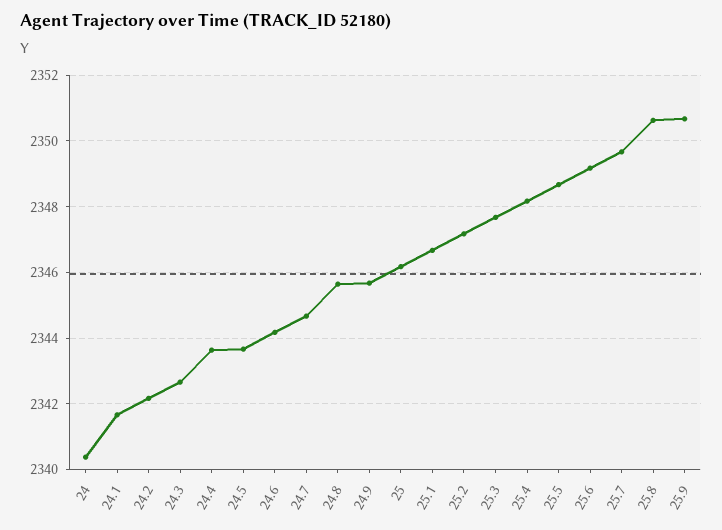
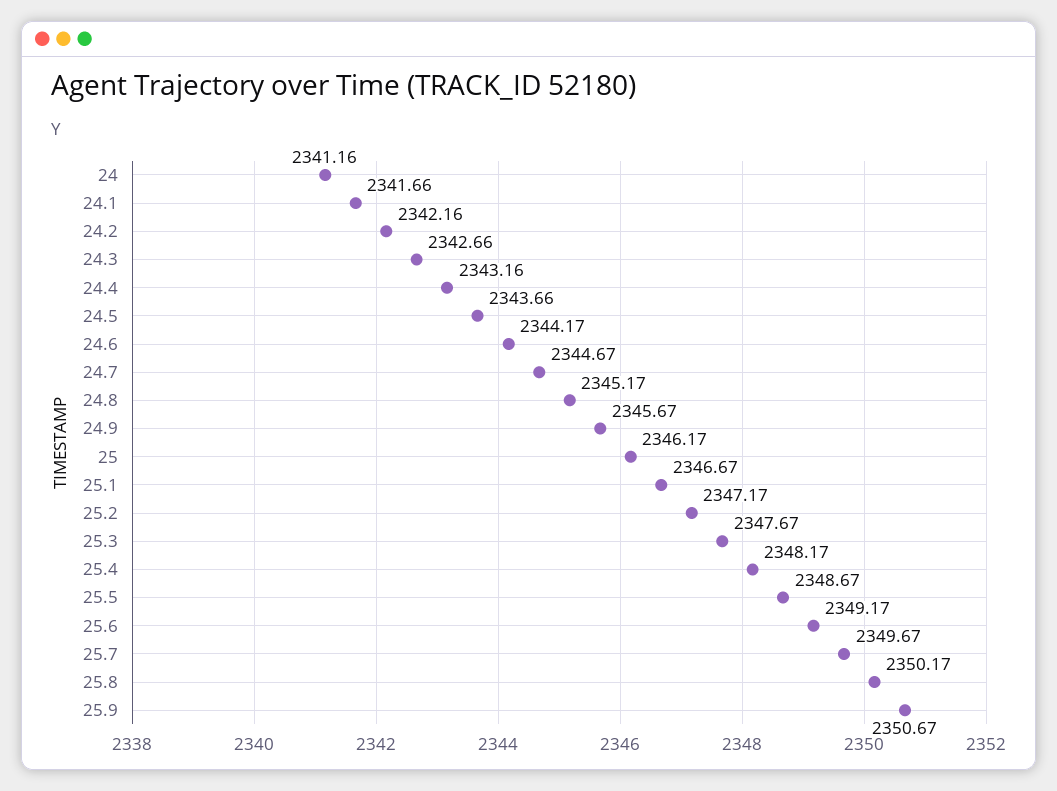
24: 2340.4 -> 2341.16
24.4: 2343.6 -> 2343.16
24.8: 2345.6 -> 2345.17
25.8: 2350.6 -> 2350.17

